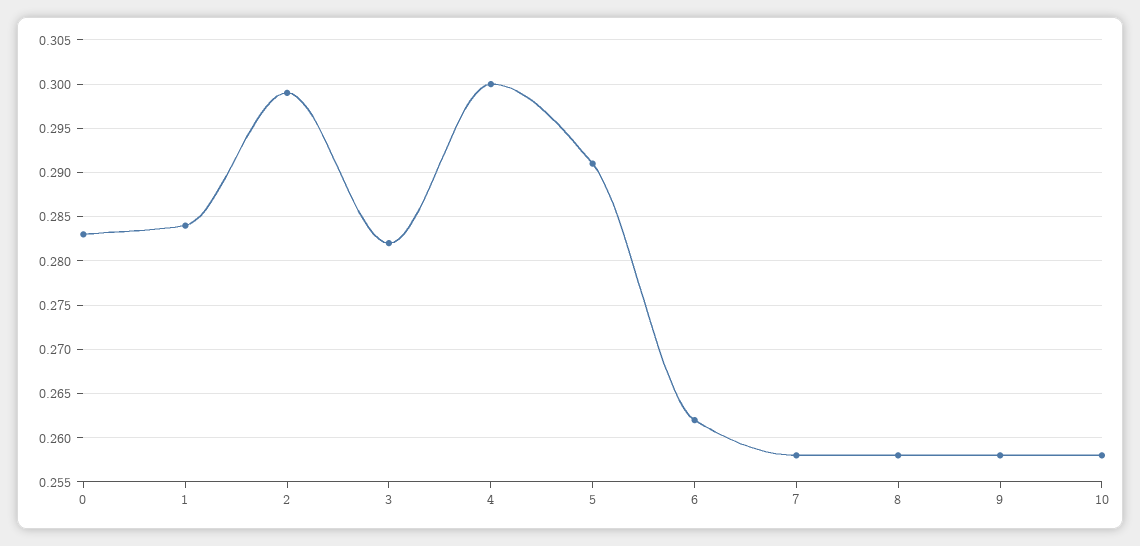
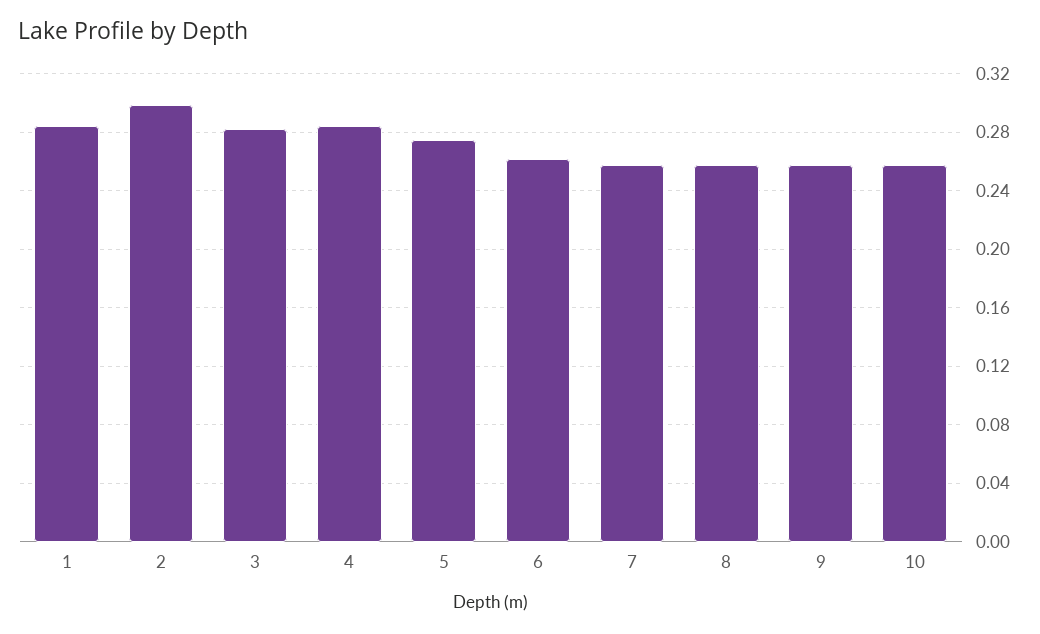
0: 0.283 -> none
4: 0.3 -> 0.285
5: 0.291 -> 0.275

